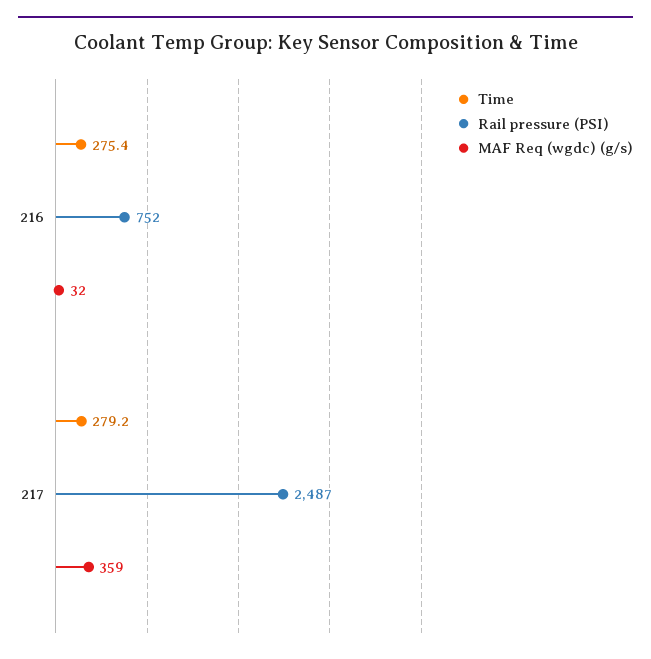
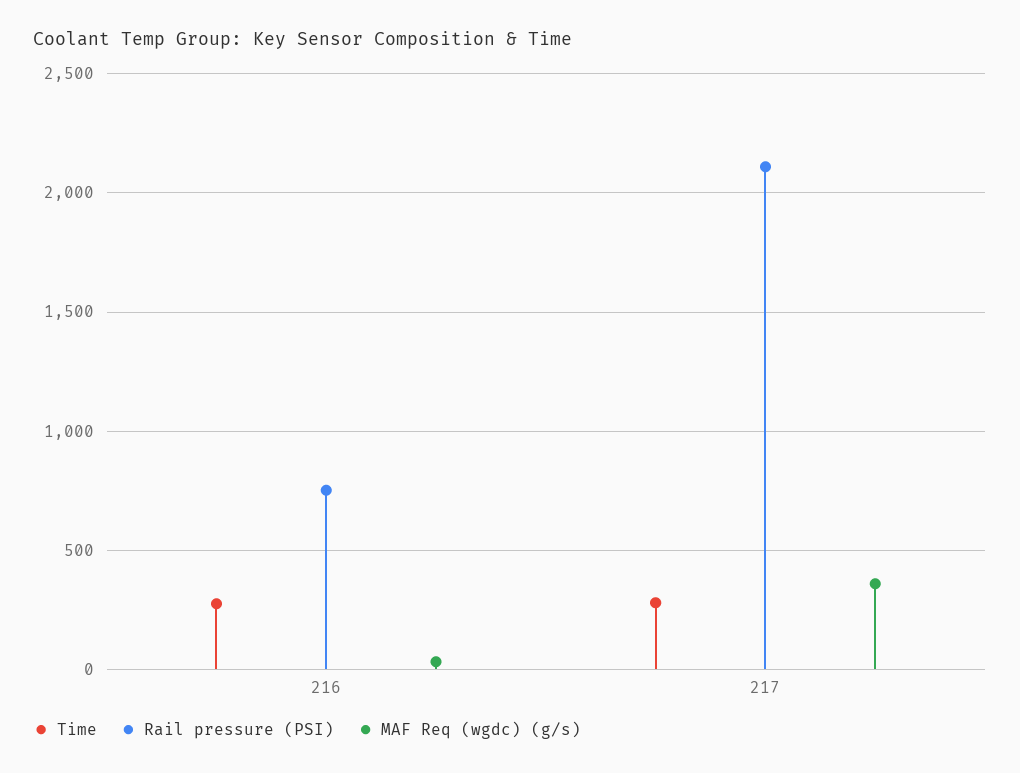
Rail pressure (PSI), 217: 2487 -> 2100

